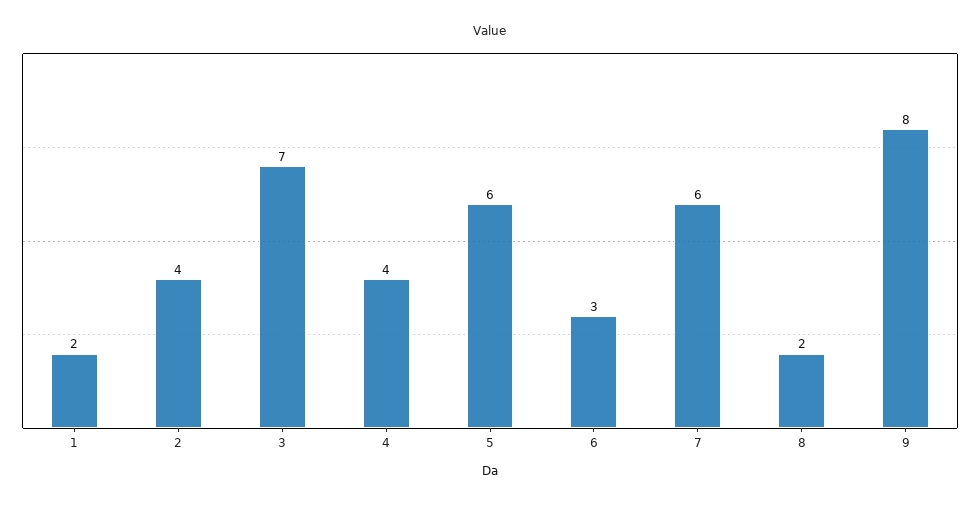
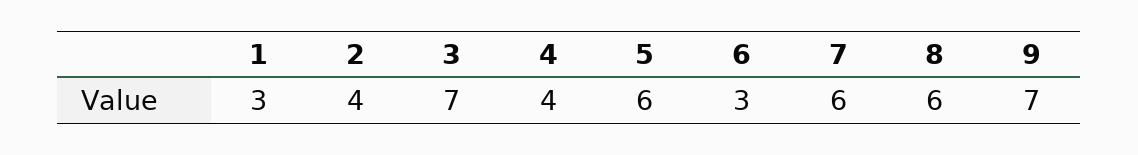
1: 2 -> 3
8: 2 -> 6
9: 8 -> 7

